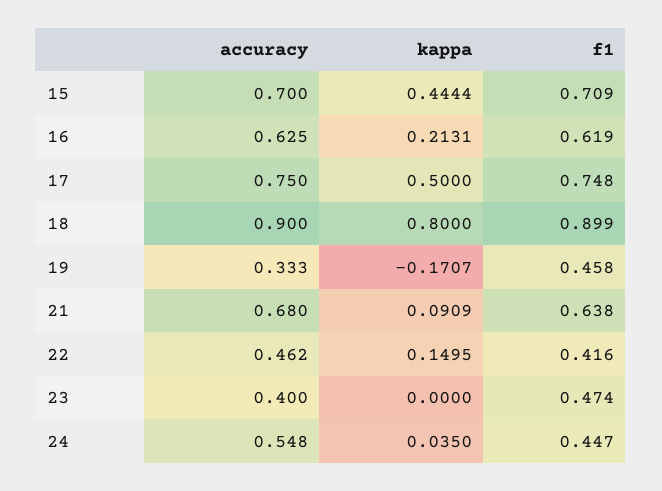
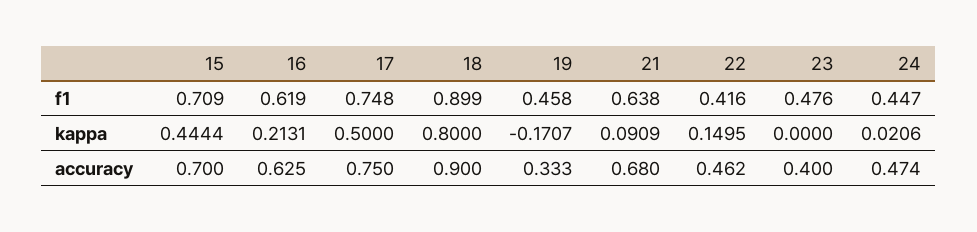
f1, 23: 0.474 -> 0.476
accuracy, 24: 0.548 -> 0.474
kappa, 24: 0.035 -> 0.0206

